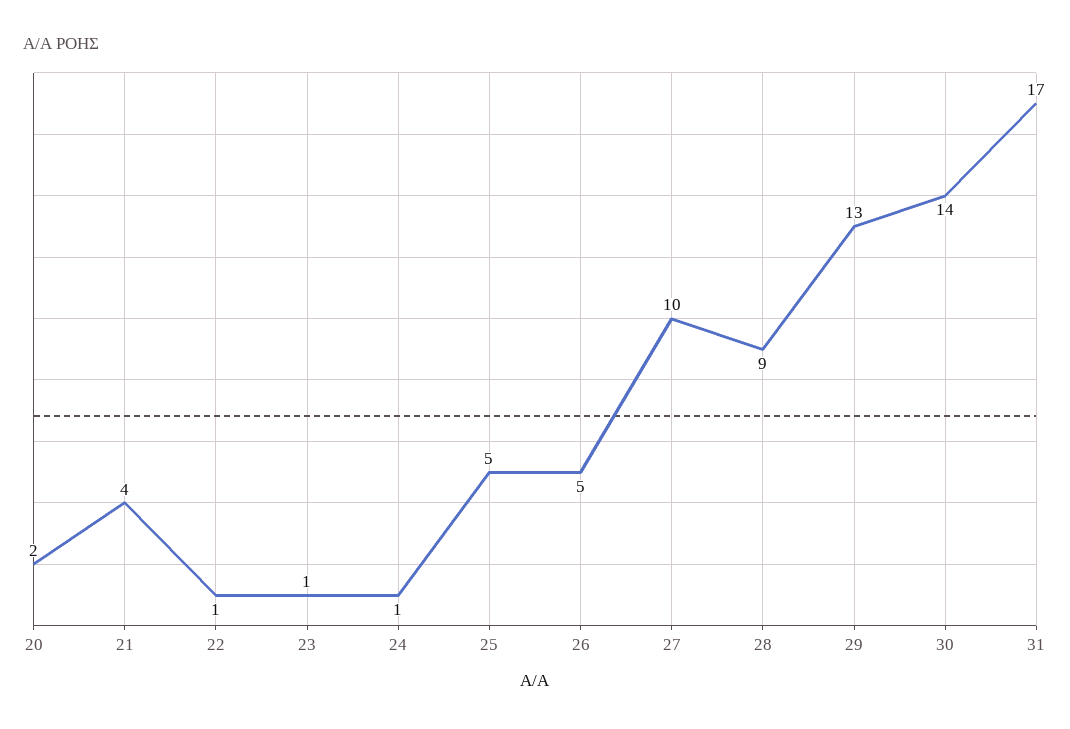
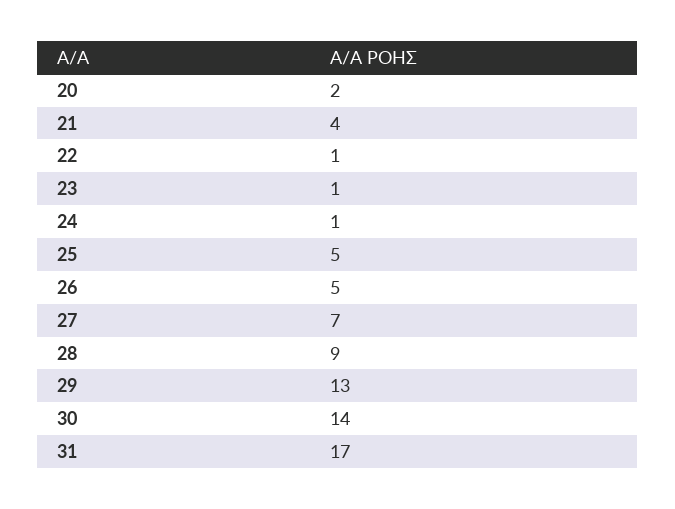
27: 10 -> 7

